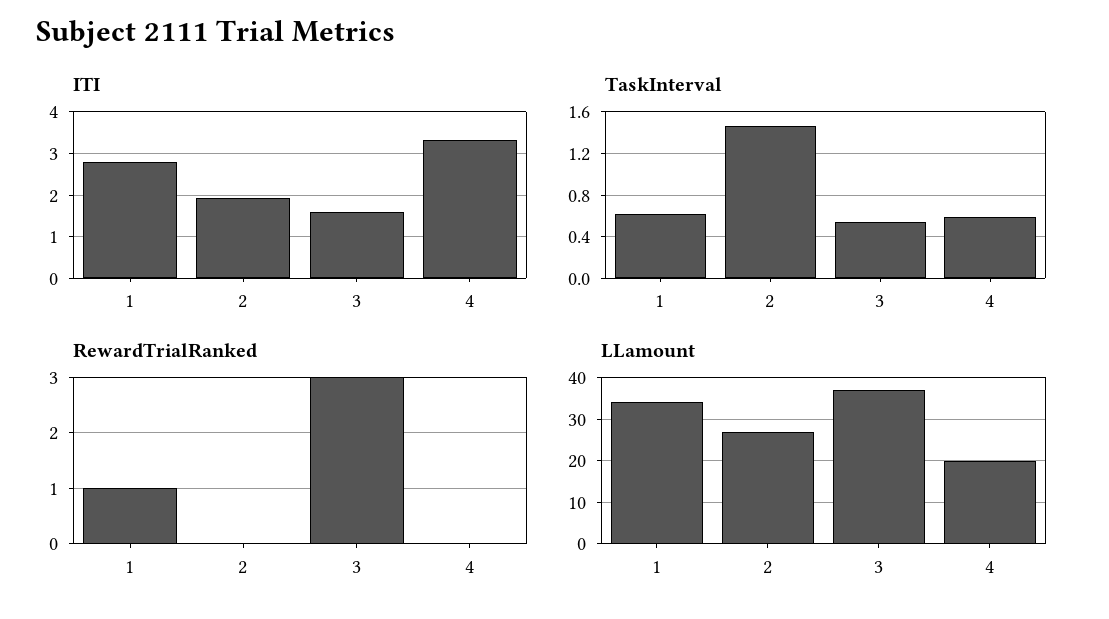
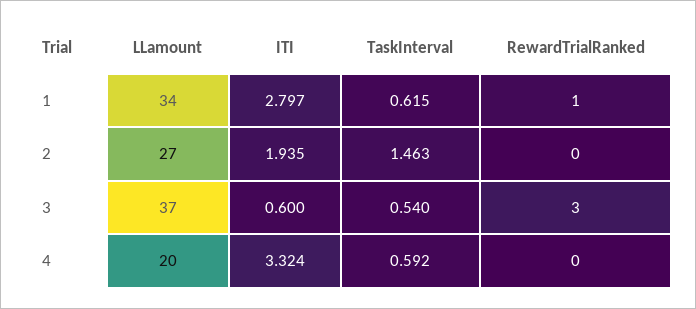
ITI, 3: 1.6 -> 0.6

